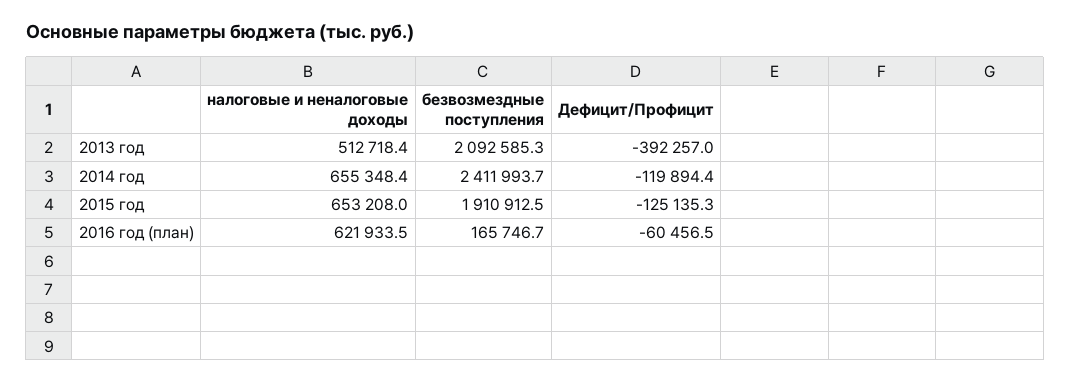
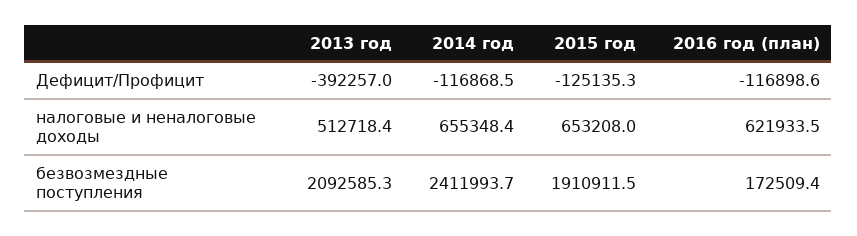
Дефицит/Профицит, 2014 год: -119894.4 -> -116868.5
безвозмездные поступления, 2015 год: 1910912.5 -> 1910911.5
безвозмездные поступления, 2016 год (план): 165746.7 -> 172509.4
Дефицит/Профицит, 2016 год (план): -60456.5 -> -116898.6

